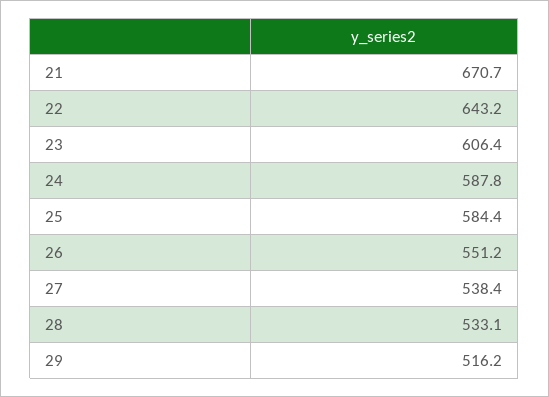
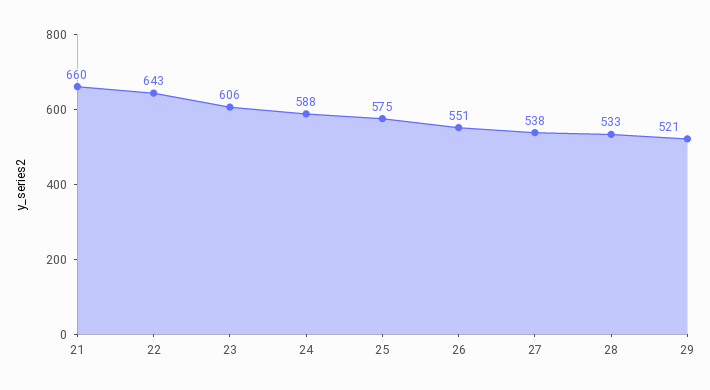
21: 670.7 -> 660
25: 584.4 -> 575
29: 516.2 -> 521

